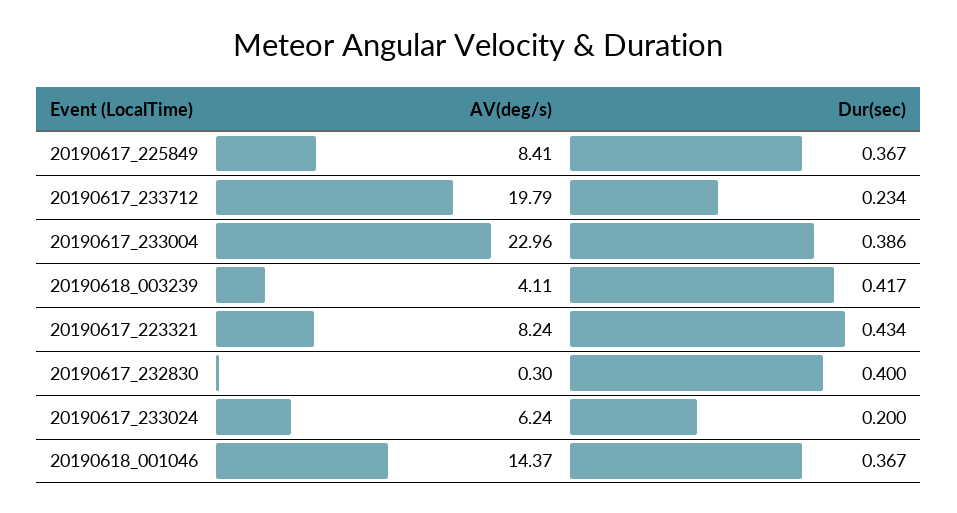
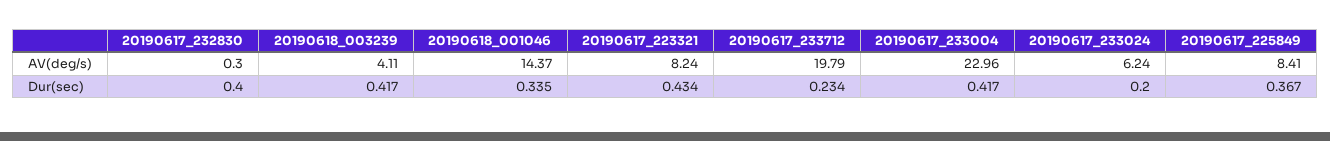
Dur(sec), 20190617_233004: 0.386 -> 0.417
Dur(sec), 20190618_001046: 0.367 -> 0.335

